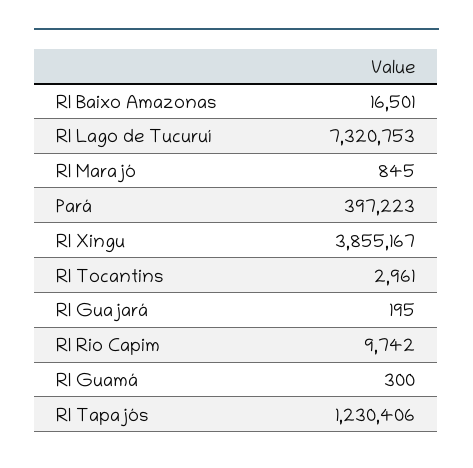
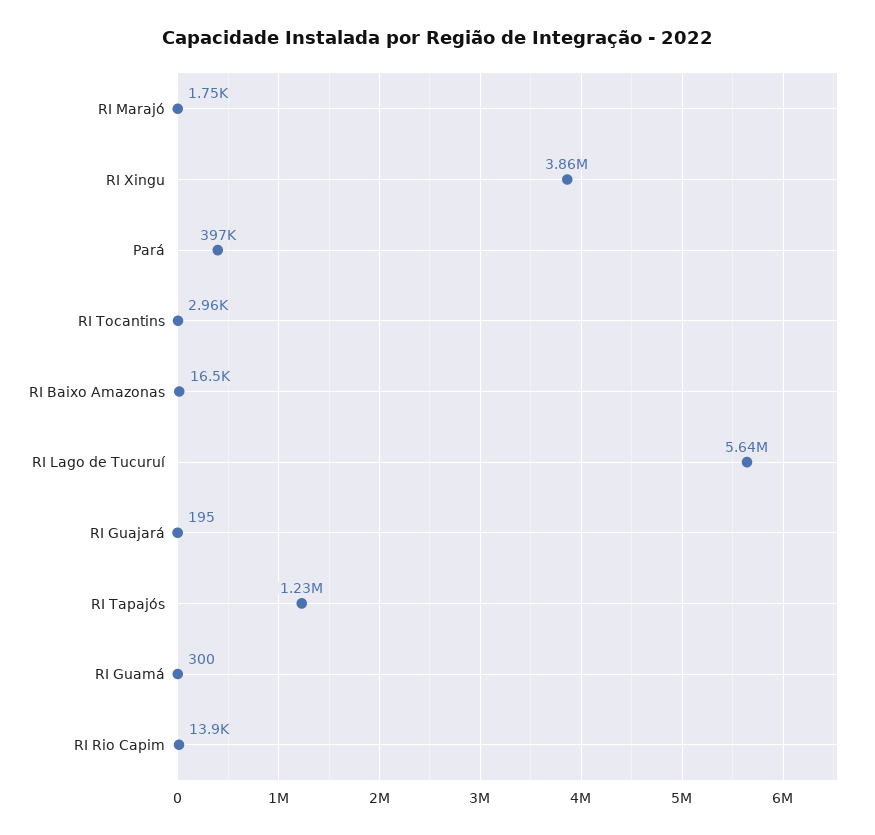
RI Lago de Tucuruí: 7320753 -> 5640000
RI Marajó: 845 -> 1750
RI Rio Capim: 9742 -> 13900

